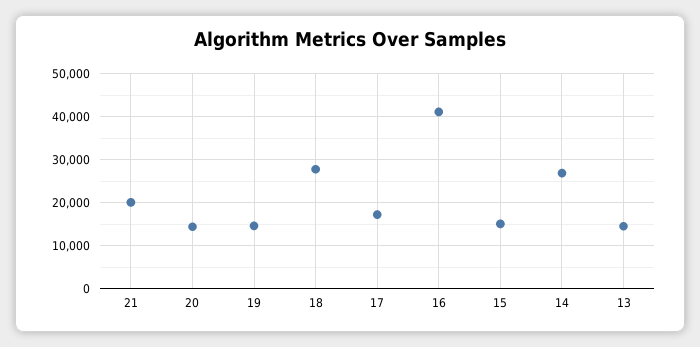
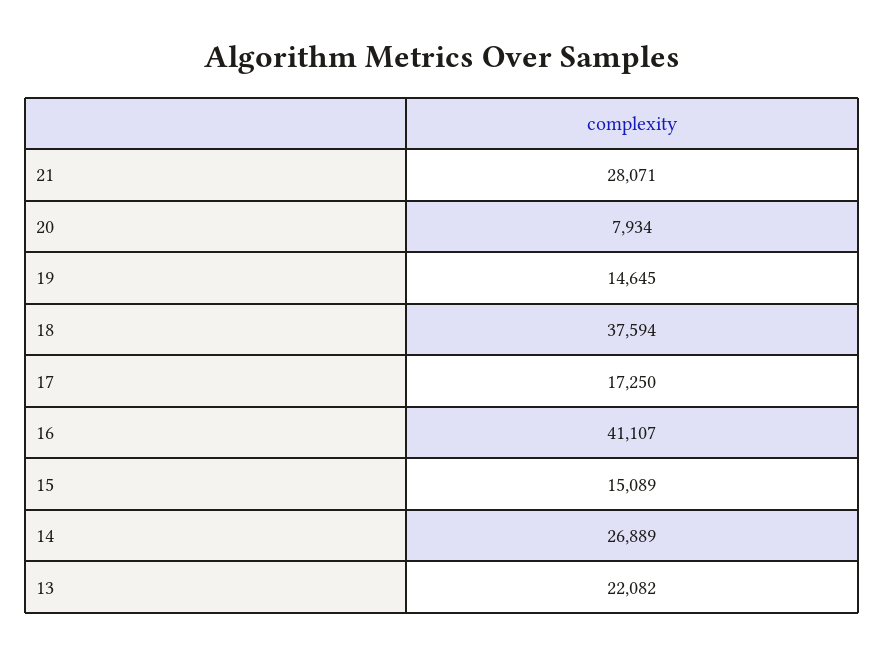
21: 20000 -> 28071
20: 14000 -> 7934
18: 28000 -> 37594
13: 14000 -> 22082

